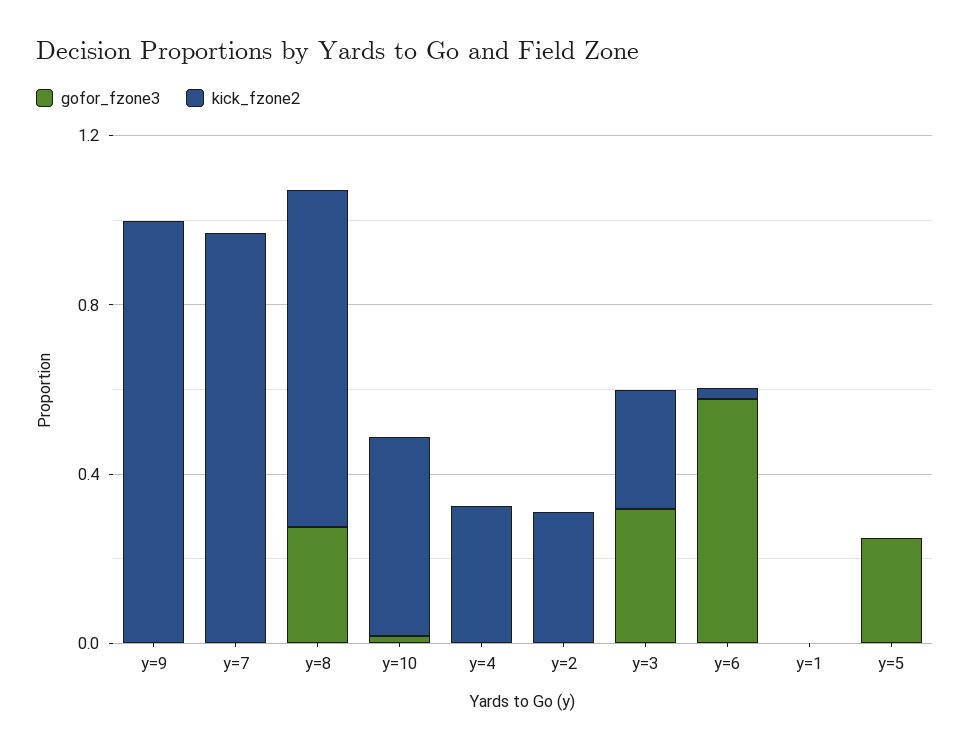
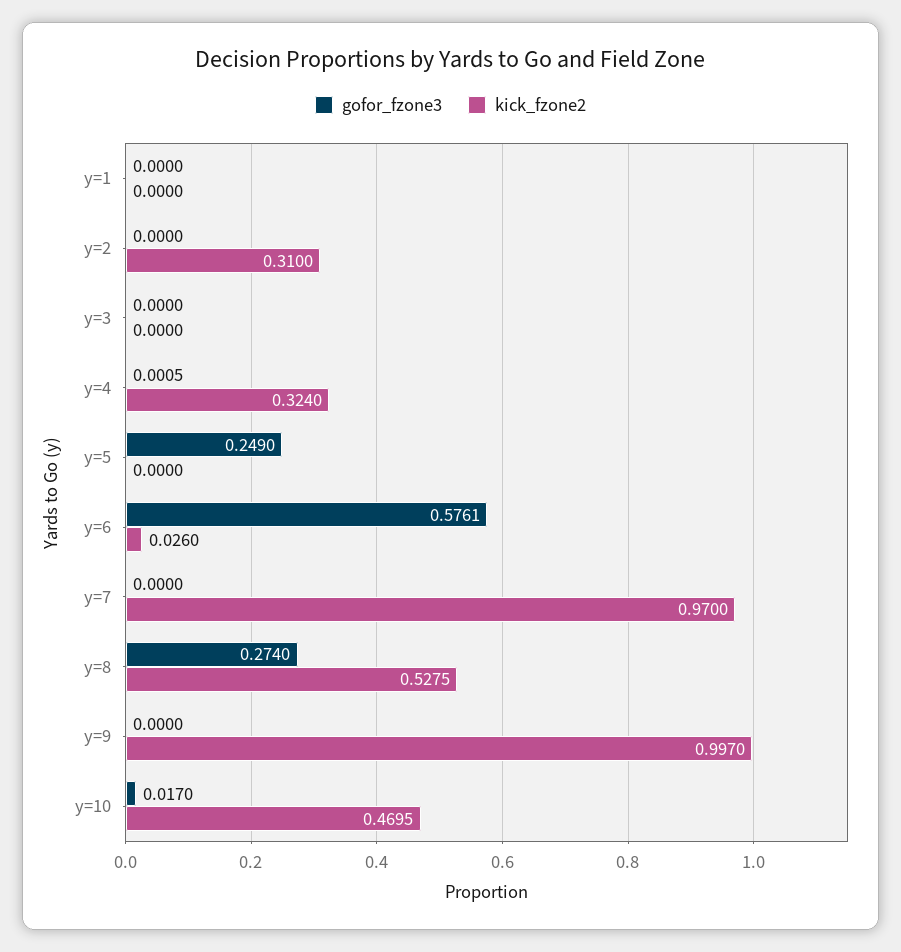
kick_fzone2, y=8: 0.8 -> 0.5275
gofor_fzone3, y=3: 0.3 -> 0
kick_fzone2, y=3: 0.3 -> 0

